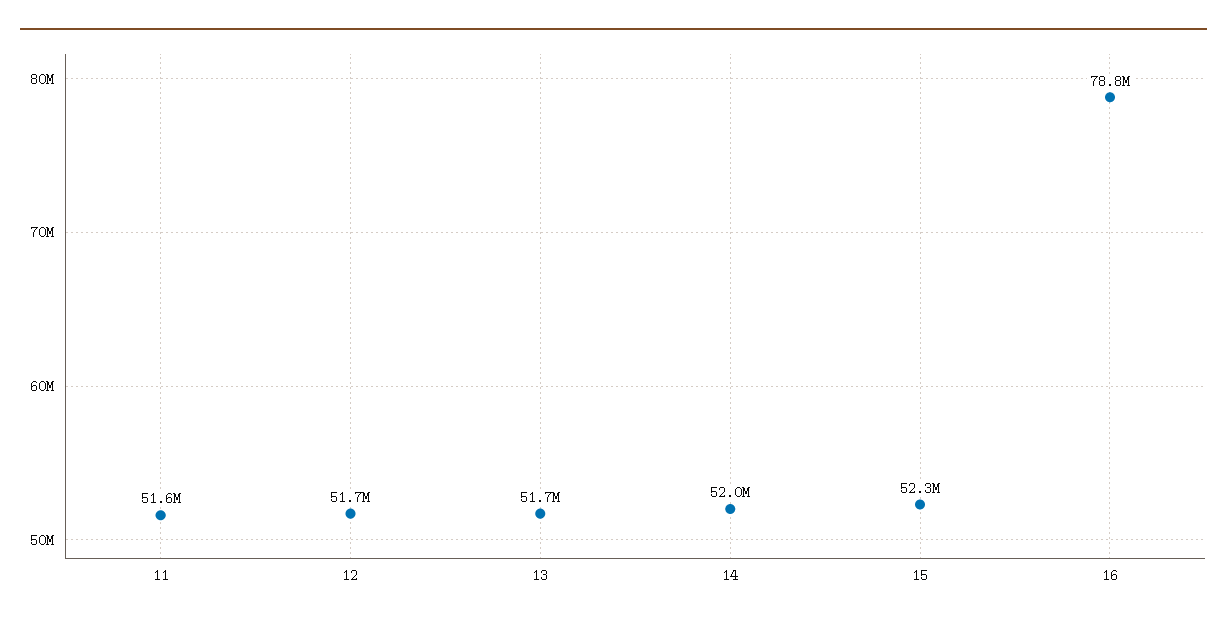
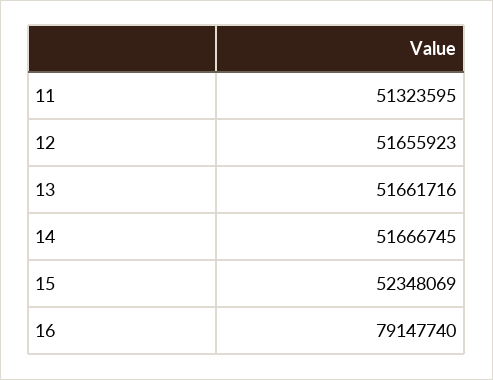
11: 51600000 -> 51323595
14: 52000000 -> 51666745
16: 78800000 -> 79147740

